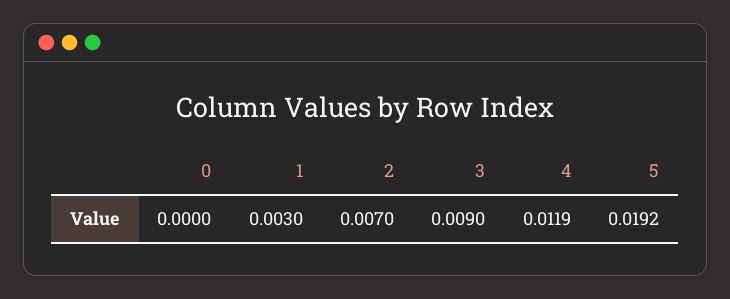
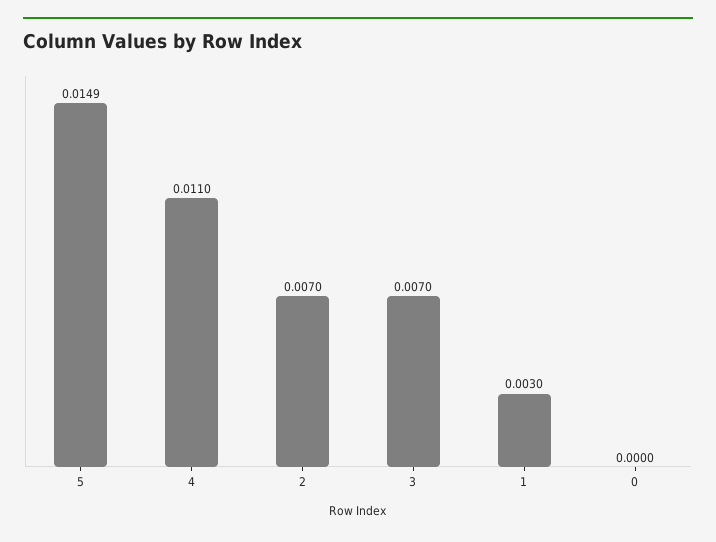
3: 0.009 -> 0.007
4: 0.0119 -> 0.011
5: 0.0192 -> 0.0149

